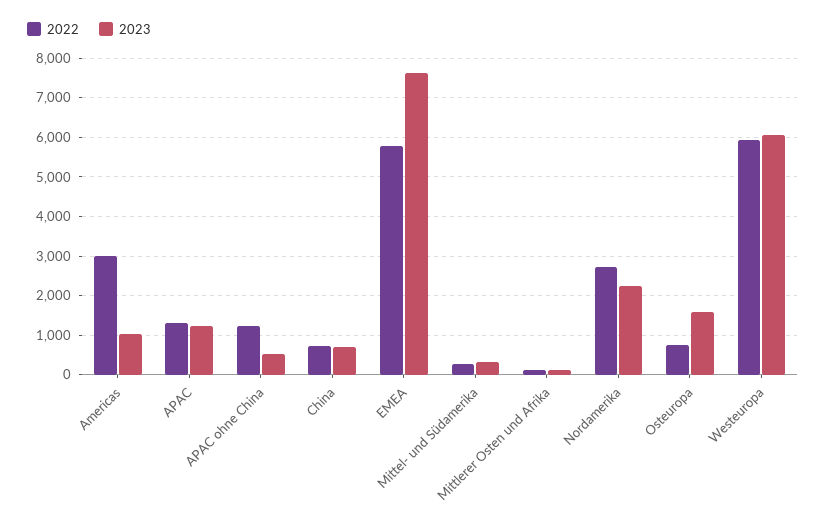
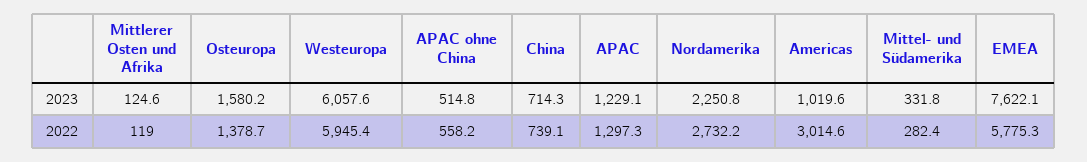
2022, APAC ohne China: 1200 -> 558.2
2022, Osteuropa: 800 -> 1378.7

